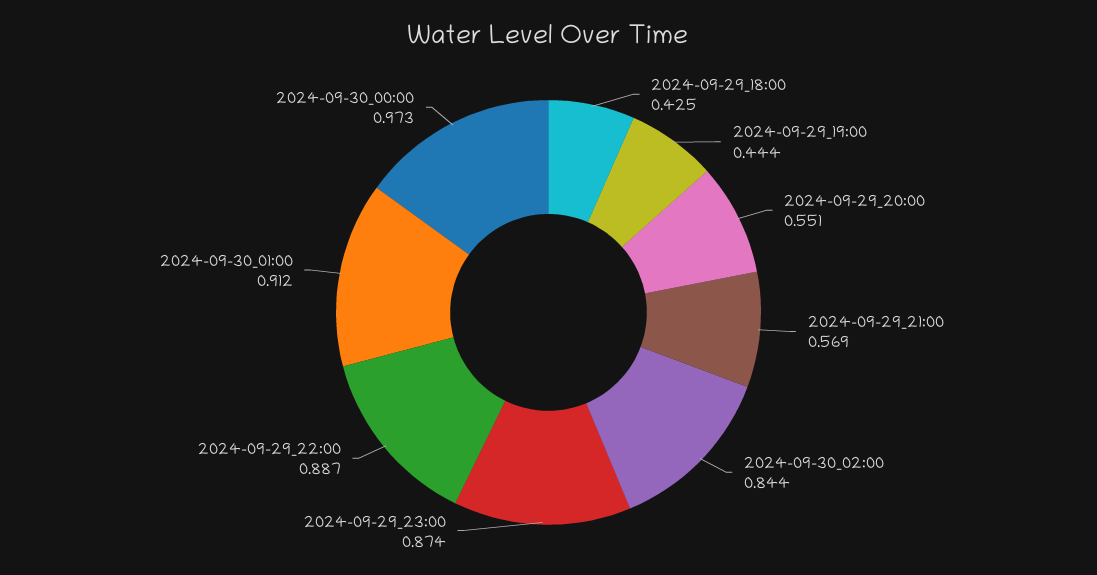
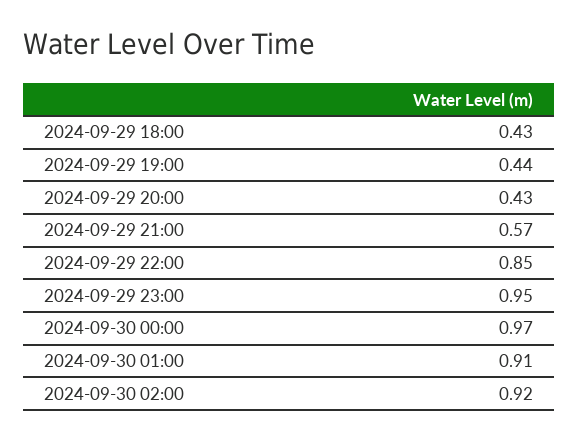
2024-09-29_20:00: 0.551 -> 0.43
2024-09-30_02:00: 0.844 -> 0.92
2024-09-29_23:00: 0.874 -> 0.95
2024-09-29_22:00: 0.887 -> 0.85

